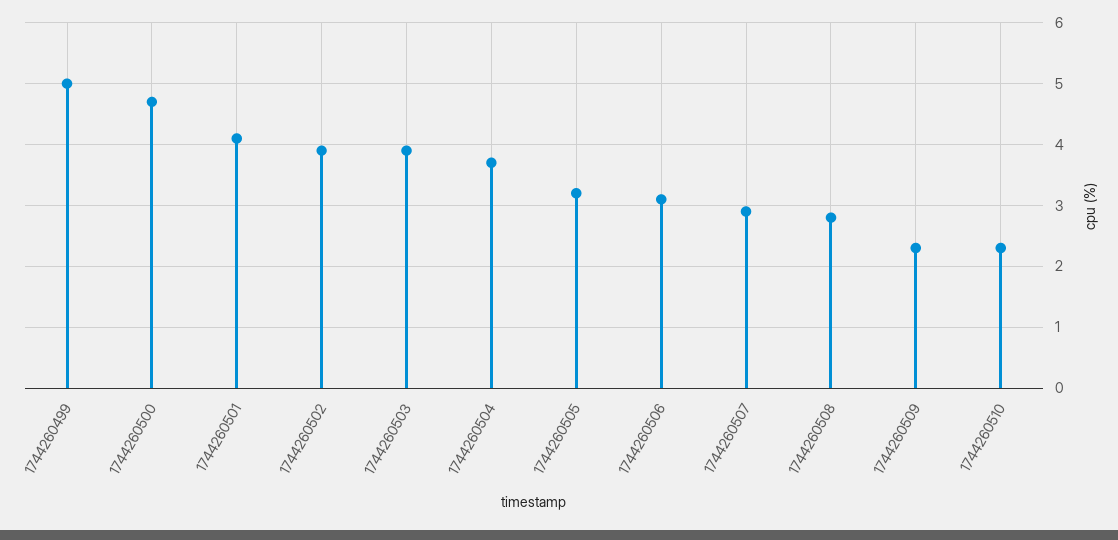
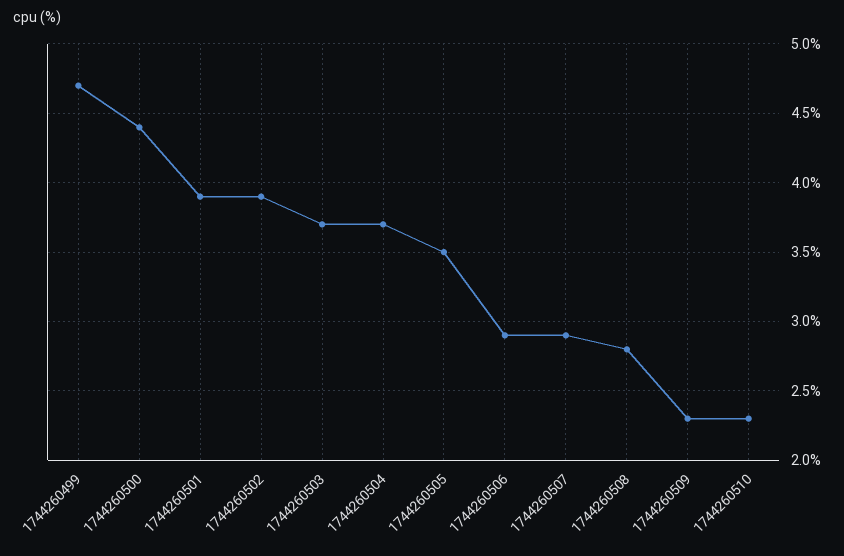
1744260499: 5 -> 4.7
1744260500: 4.7 -> 4.4
1744260501: 4.1 -> 3.9
1744260503: 3.9 -> 3.7
1744260505: 3.2 -> 3.5
1744260506: 3.1 -> 2.9

